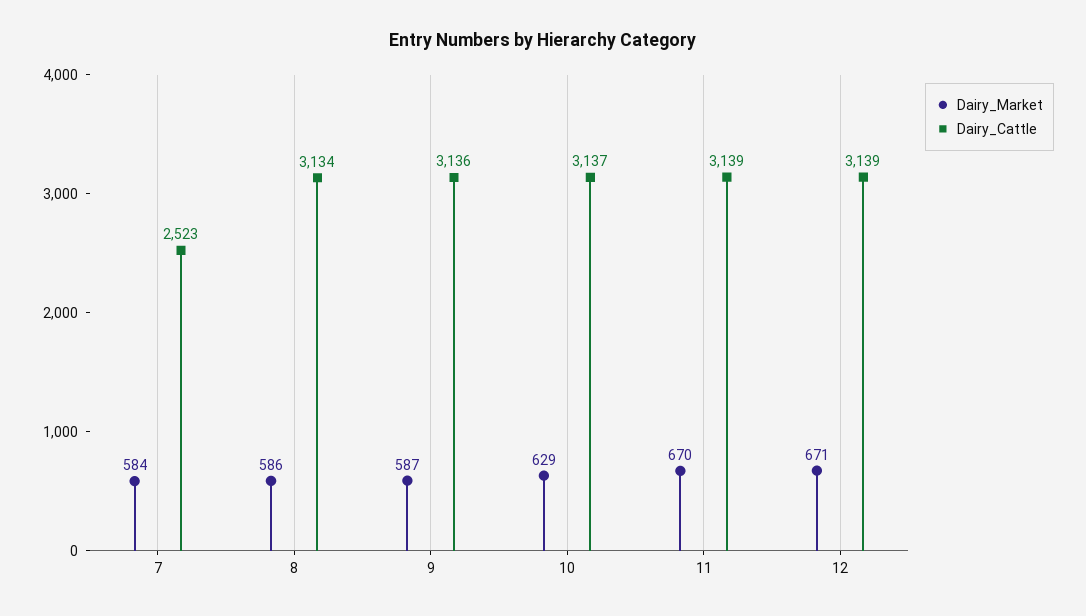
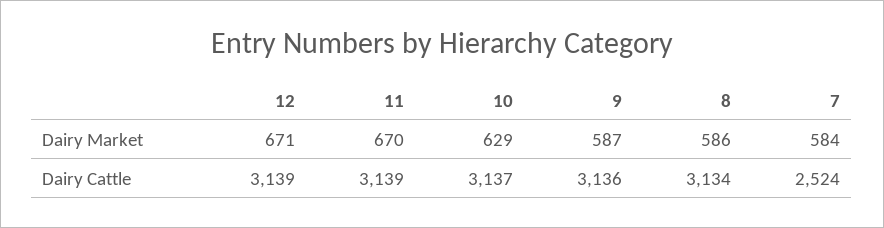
Dairy_Cattle, 7: 2523 -> 2524

